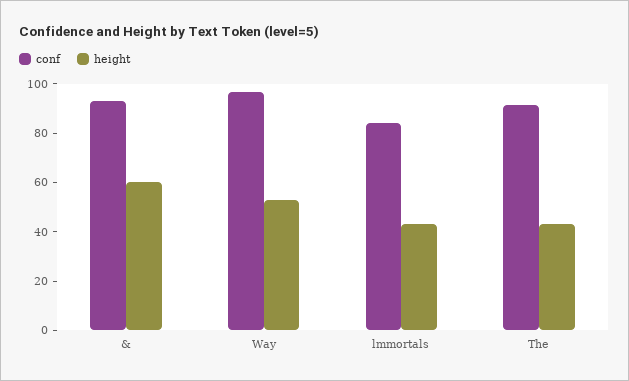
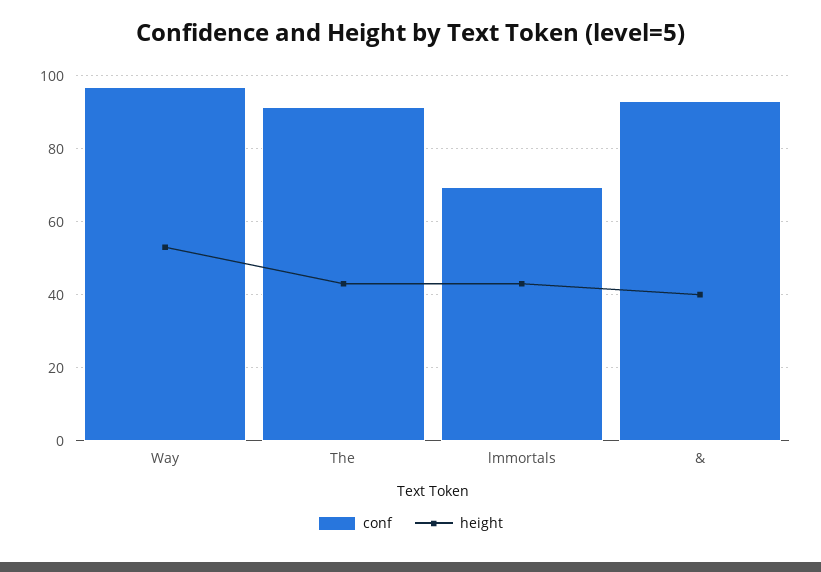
height, &: 60 -> 40
conf, lmmortals: 85 -> 70

